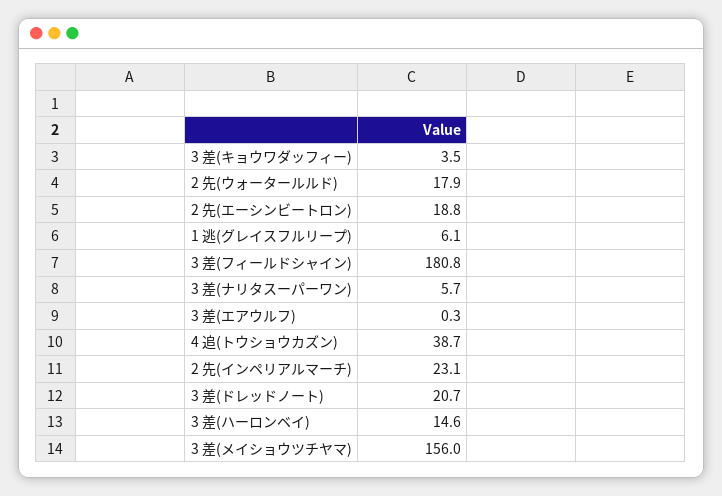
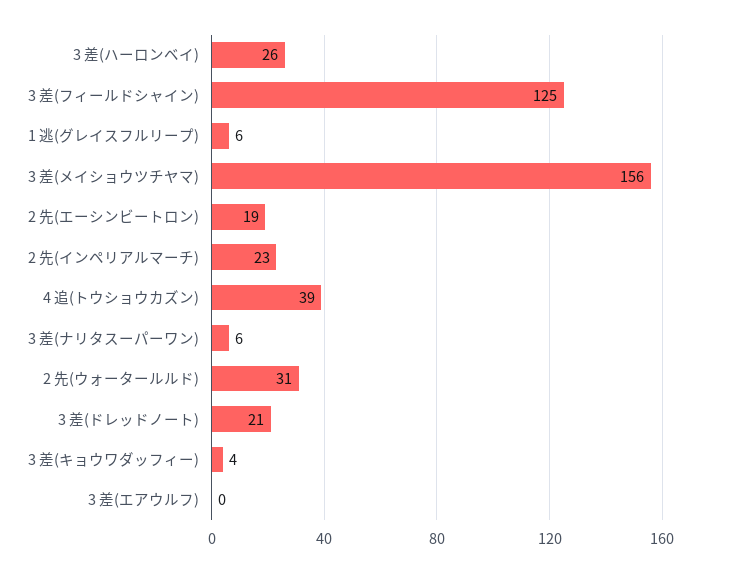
2 先(ウォータールルド): 17.9 -> 31
3 差(フィールドシャイン): 180.8 -> 125
3 差(ハーロンベイ): 14.6 -> 26

